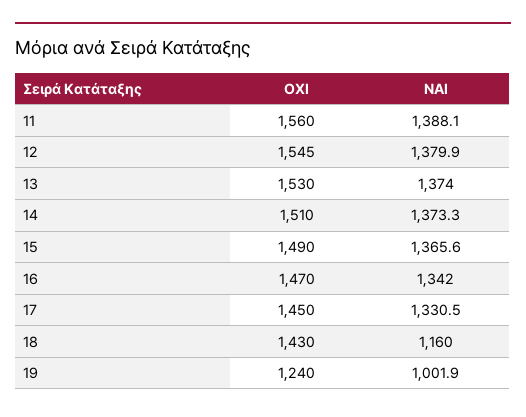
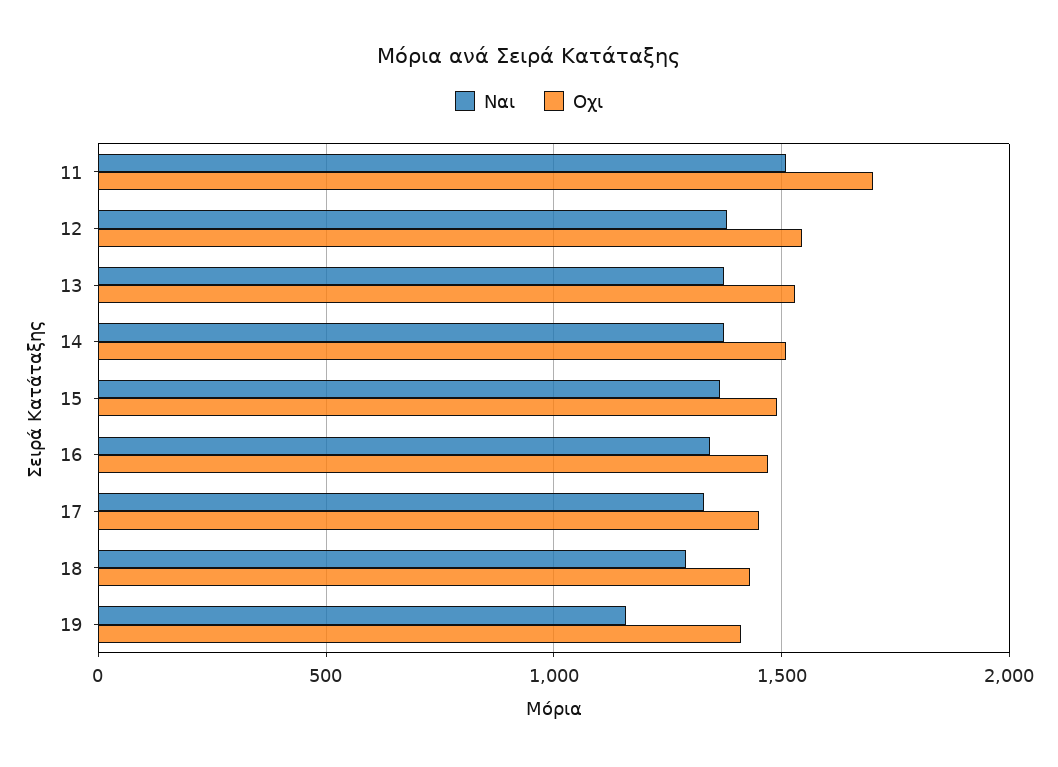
ΟΧΙ, 11: 1560 -> 1700
ΝΑΙ, 11: 1388.1 -> 1500
ΝΑΙ, 18: 1160 -> 1300
ΟΧΙ, 19: 1240 -> 1400
ΝΑΙ, 19: 1001.9 -> 1150

